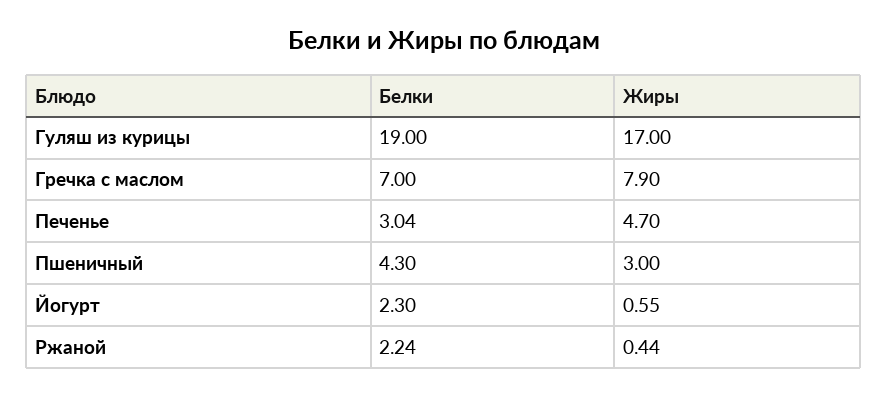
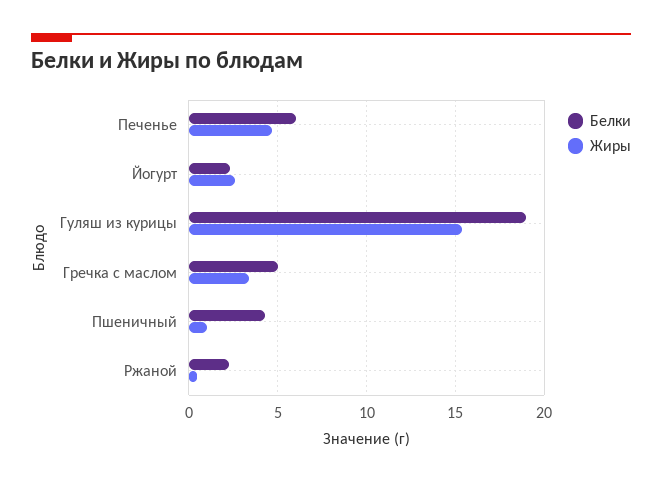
Жиры, Гуляш из курицы: 17 -> 15.5
Белки, Гречка с маслом: 7 -> 5
Жиры, Гречка с маслом: 7.9 -> 3.5
Белки, Печенье: 3.04 -> 6
Жиры, Пшеничный: 3 -> 1
Жиры, Йогурт: 0.55 -> 2.5

